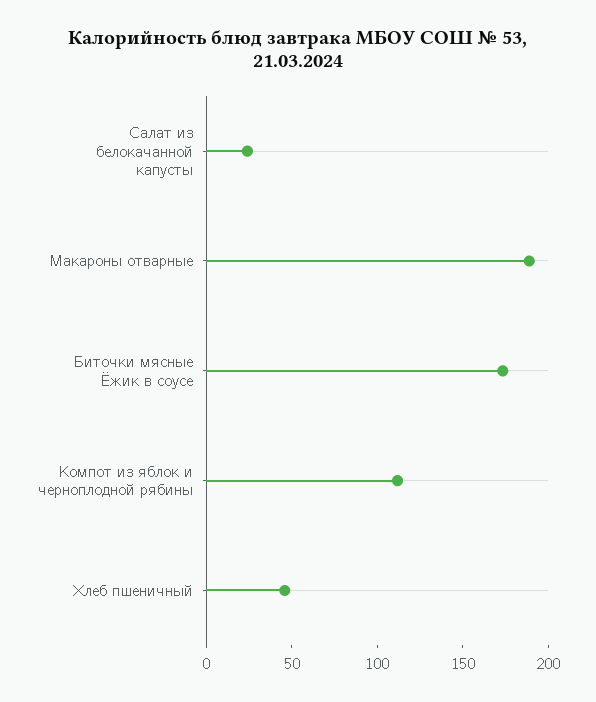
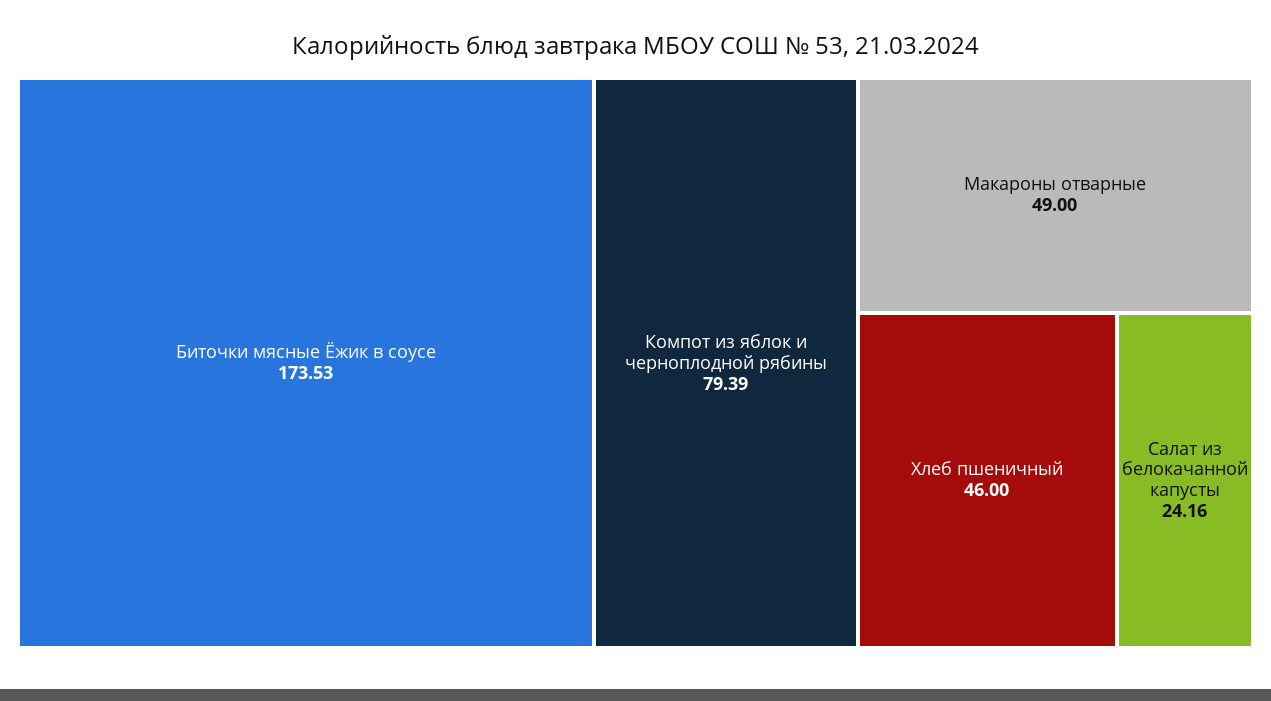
Макароны отварные: 190 -> 49
Компот из яблок и черноплодной рябины: 110 -> 79.39

